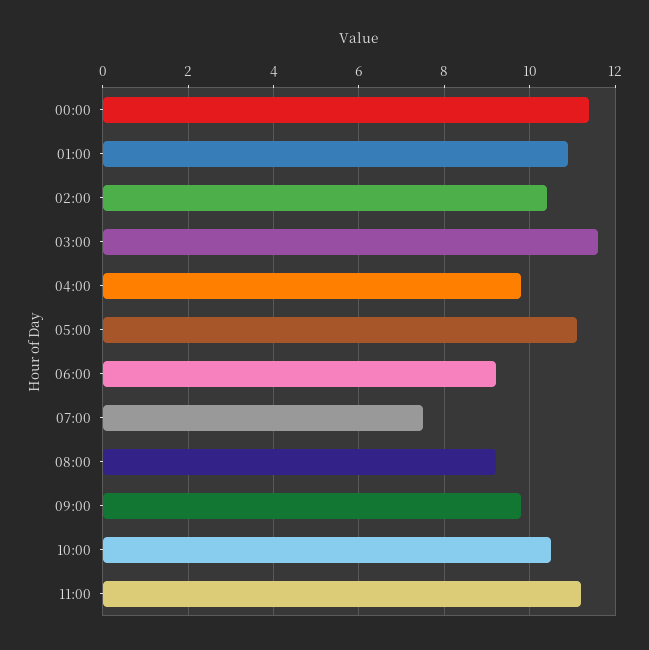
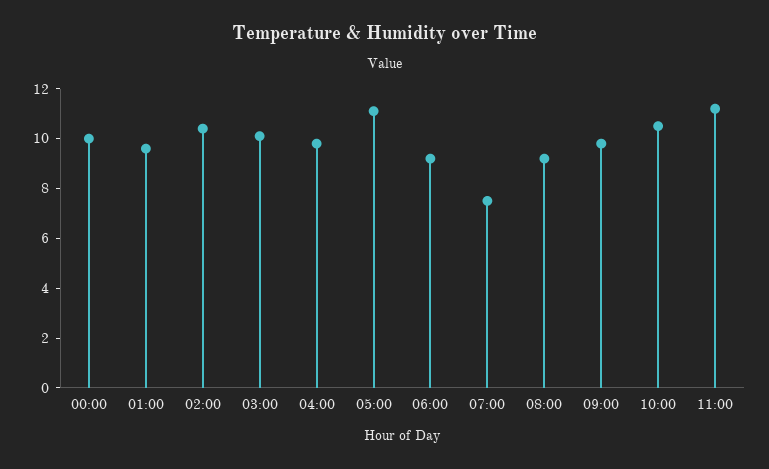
00:00: 11.5 -> 10
01:00: 11 -> 9.5
03:00: 11.5 -> 10

